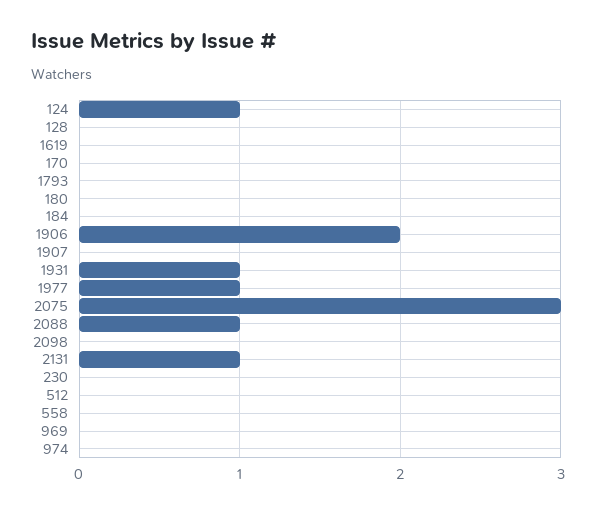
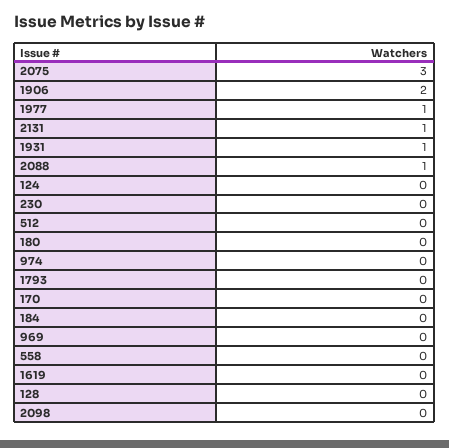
124: 1 -> 0
1907: 0 -> none

